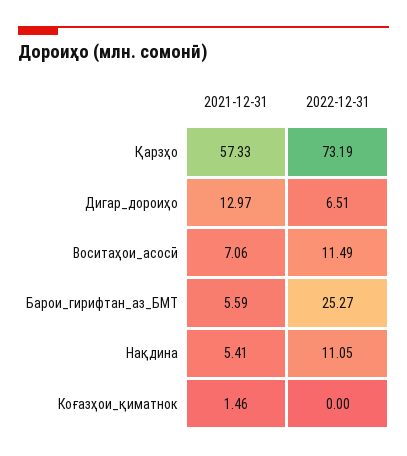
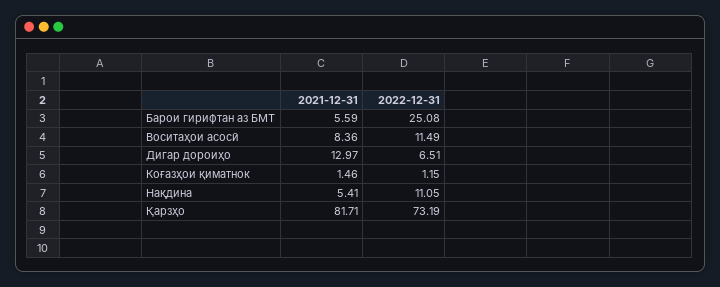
2021-12-31, Қарзҳо: 57.33 -> 81.71
2021-12-31, Воситаҳои_асосӣ: 7.06 -> 8.36
2022-12-31, Барои_гирифтан_аз_БМТ: 25.27 -> 25.08
2022-12-31, Коғазҳои_қиматнок: 0 -> 1.15

